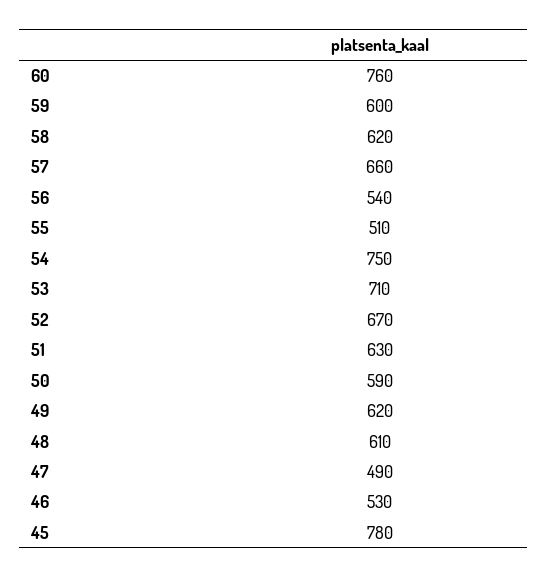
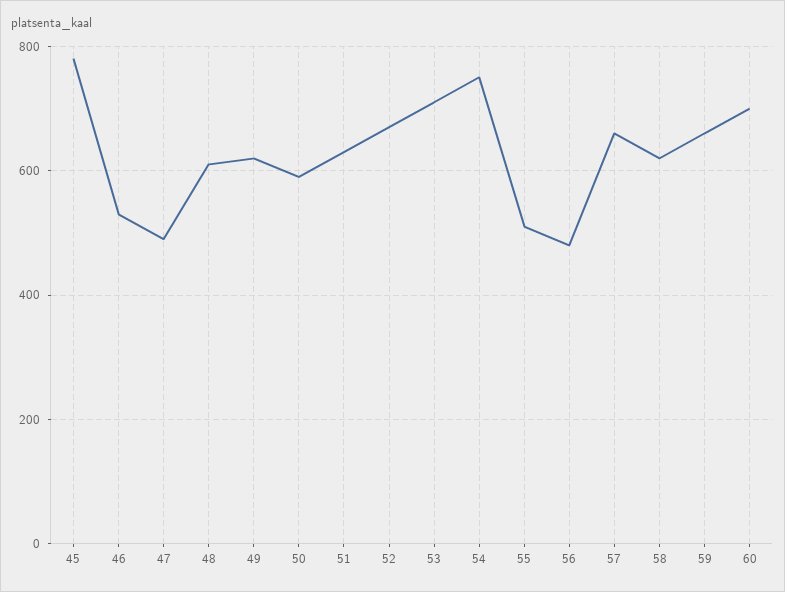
60: 760 -> 700
59: 600 -> 660
56: 540 -> 480

